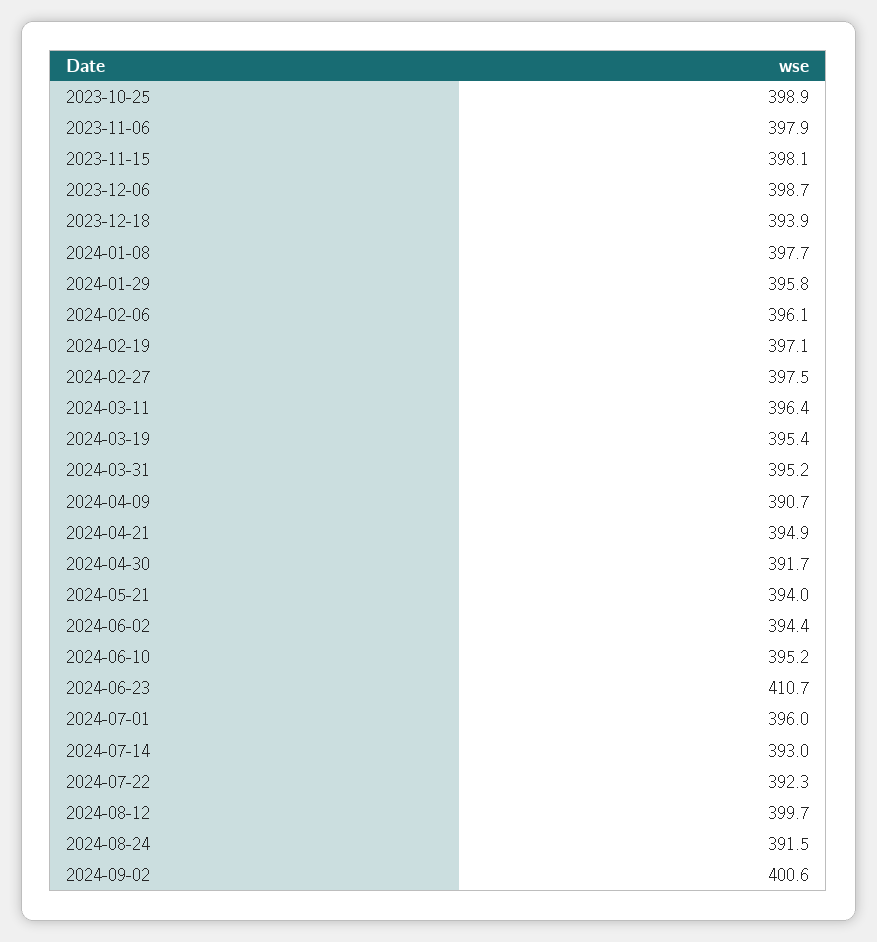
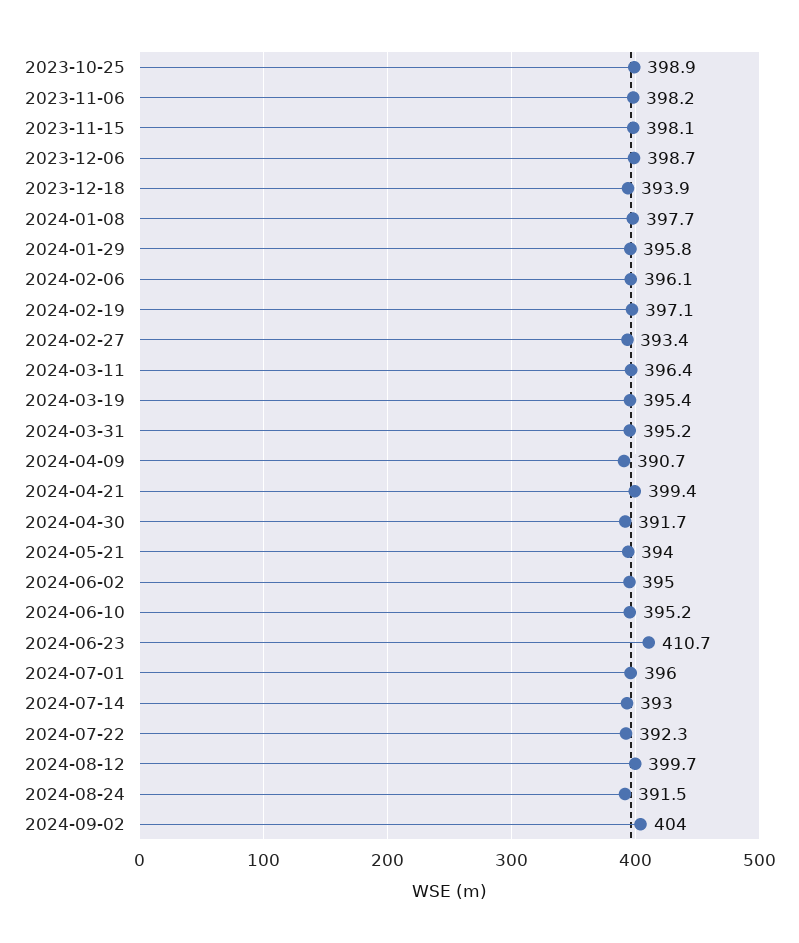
2023-11-06: 397.9 -> 398.2
2024-02-27: 397.5 -> 393.4
2024-04-21: 394.9 -> 399.4
2024-06-02: 394.4 -> 395
2024-09-02: 400.6 -> 404

